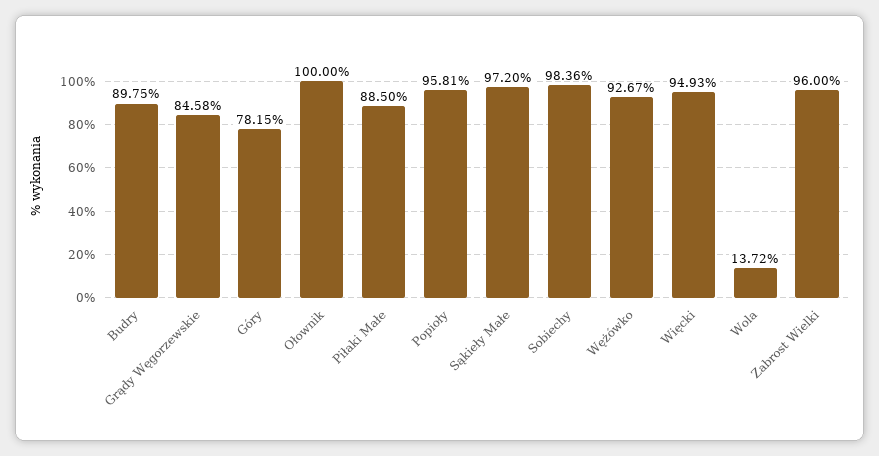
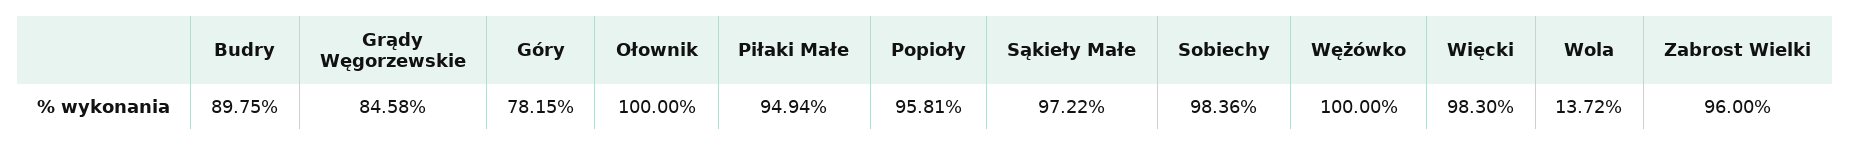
Piłaki Małe: 88.5 -> 94.94
Sąkieły Małe: 97.2 -> 97.22
Wężówko: 92.67 -> 100
Więcki: 94.93 -> 98.3

